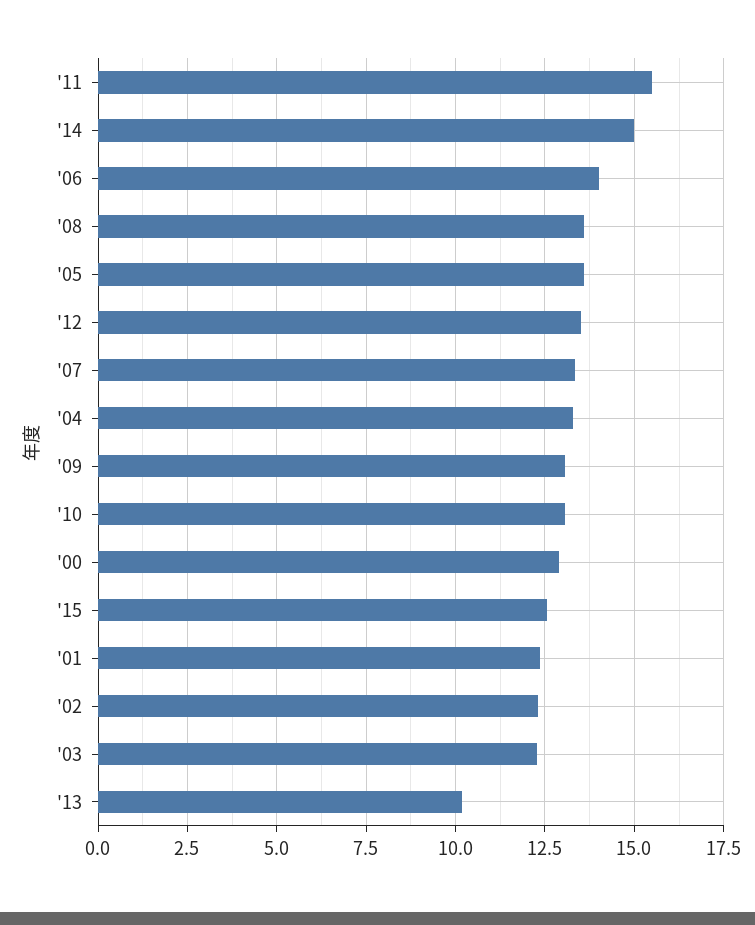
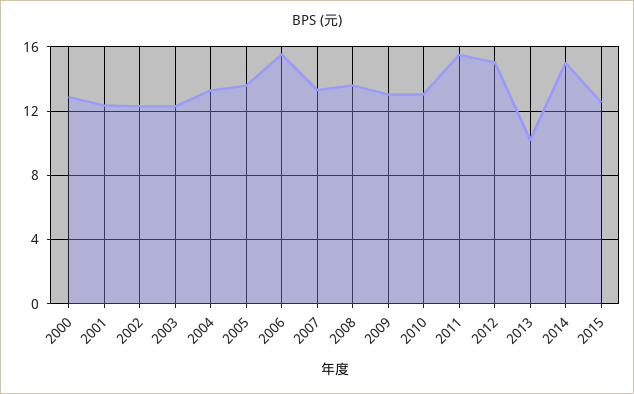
'06: 14 -> 15.5
'12: 13.5 -> 15

